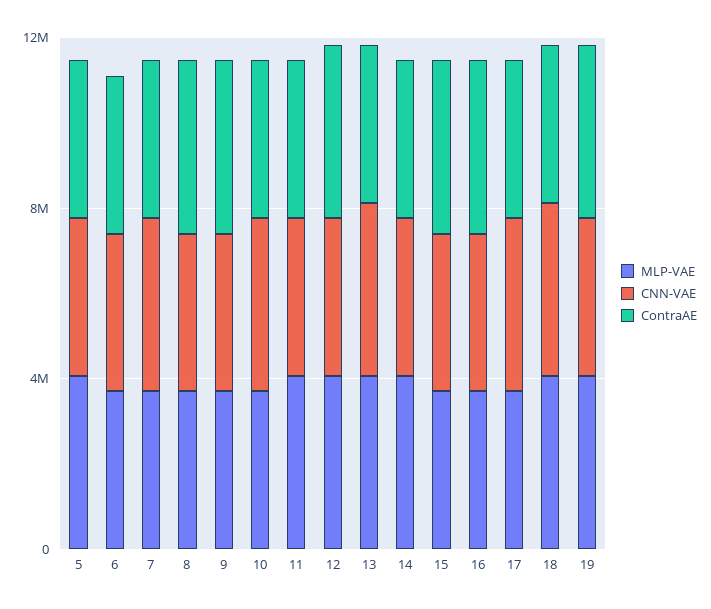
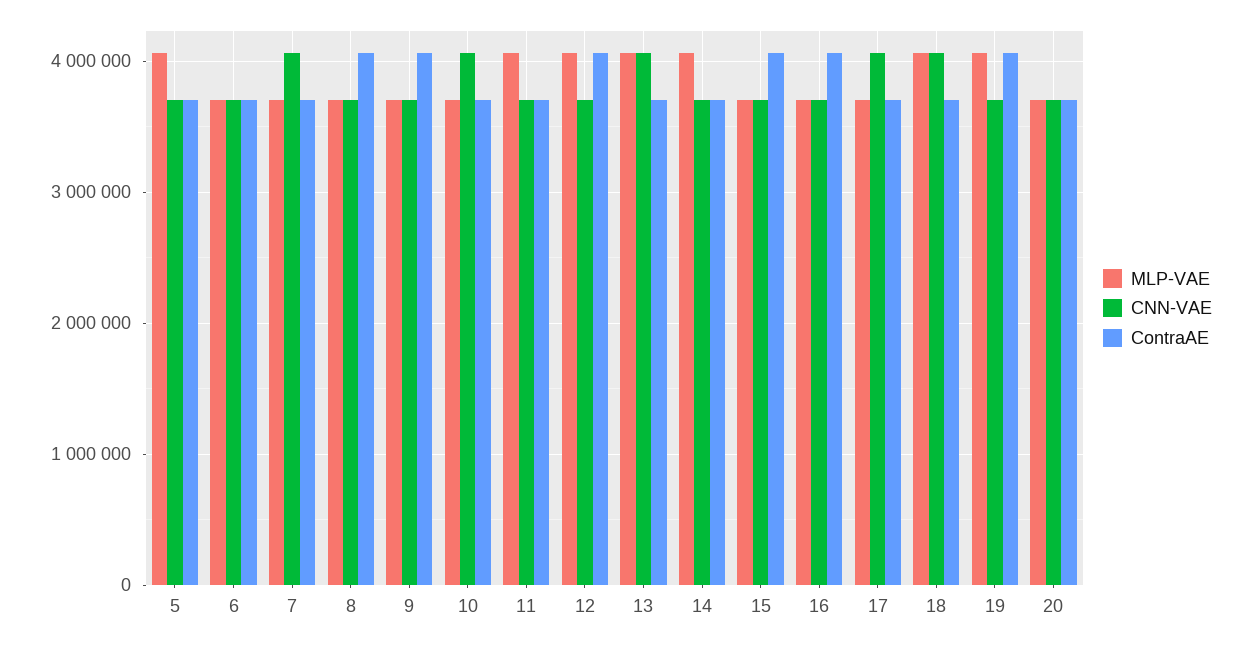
MLP-VAE, 20: none -> 3700000
CNN-VAE, 20: none -> 3700000
ContraAE, 20: none -> 3700000

